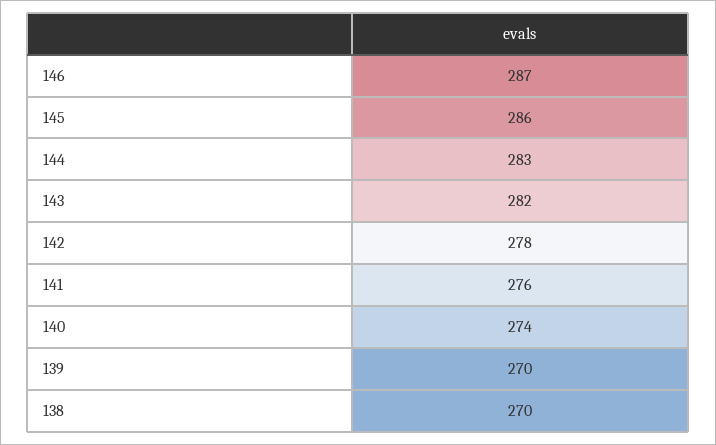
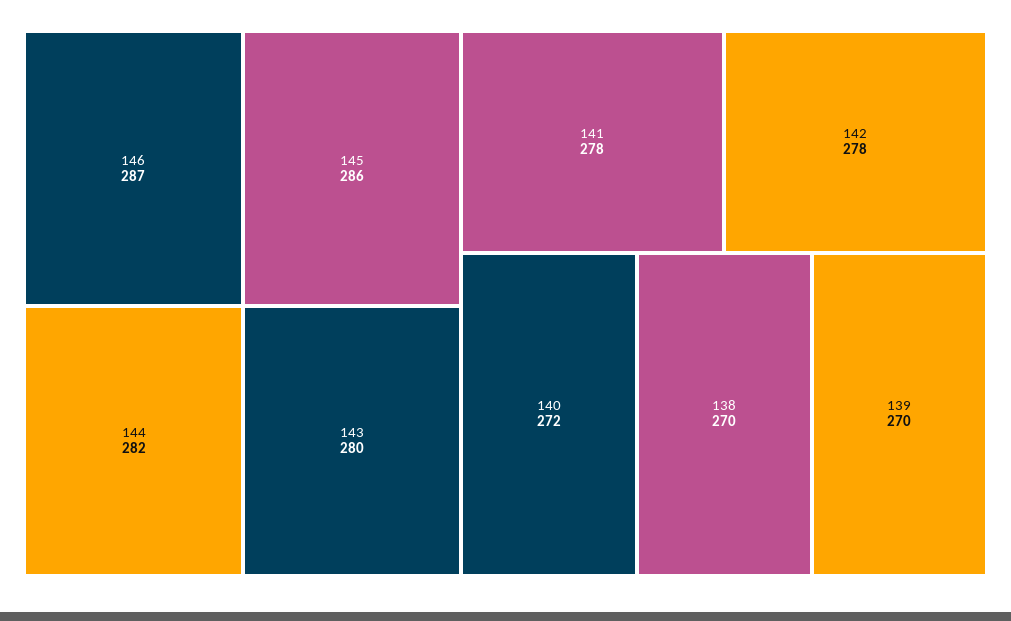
144: 283 -> 282
143: 282 -> 280
141: 276 -> 278
140: 274 -> 272

